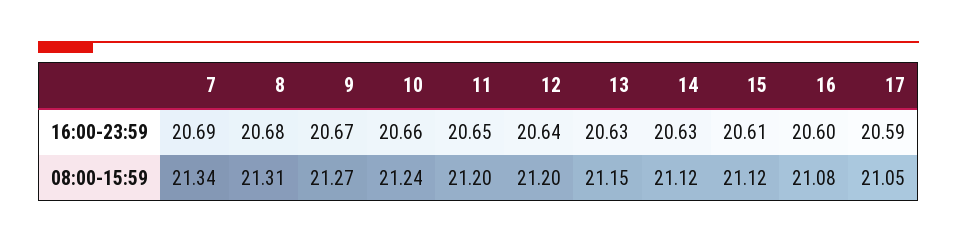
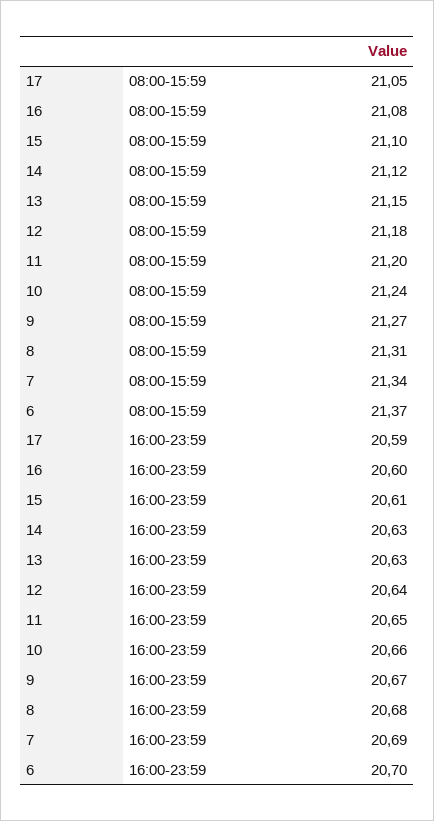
12, 08:00-15:59: 21.2 -> 21.18
15, 08:00-15:59: 21.12 -> 21.1
6, 08:00-15:59: none -> 21.37
6, 16:00-23:59: none -> 20.7

